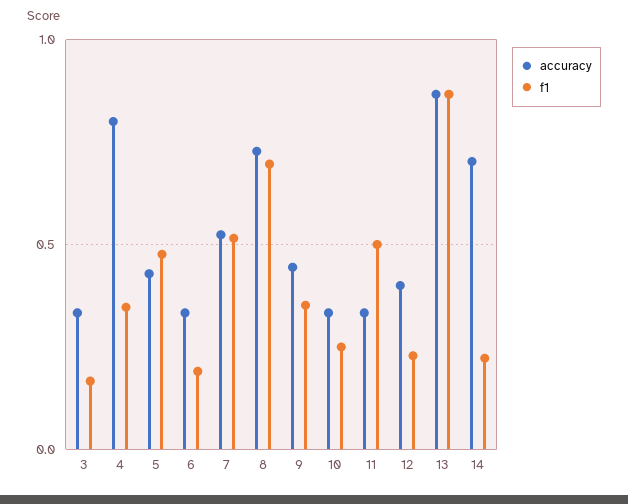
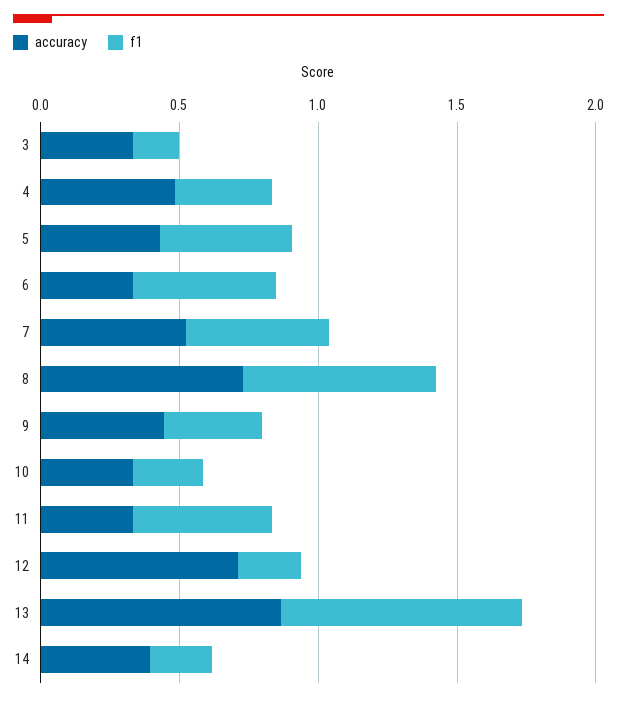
accuracy, 4: 0.8 -> 0.5
f1, 6: 0.2 -> 0.5
accuracy, 12: 0.4 -> 0.7
accuracy, 14: 0.7 -> 0.4

